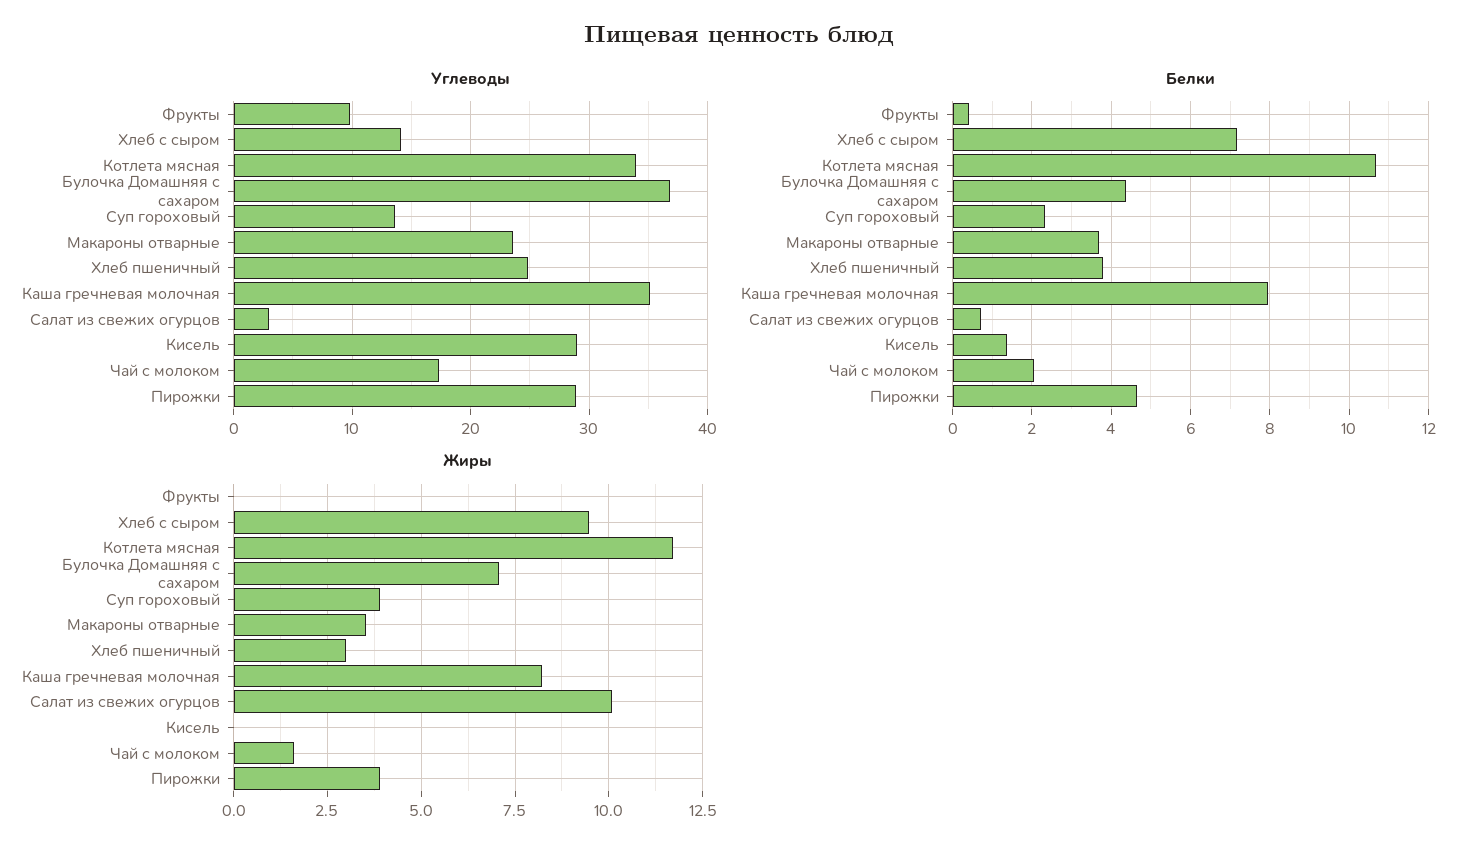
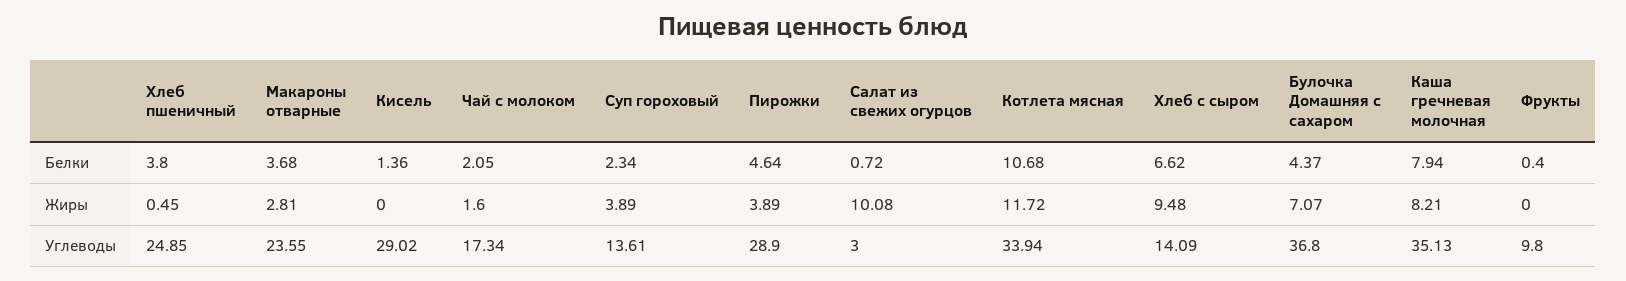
Белки, Хлеб с сыром: 7.2 -> 6.62
Жиры, Макароны отварные: 3.5 -> 2.81
Жиры, Хлеб пшеничный: 3 -> 0.45

